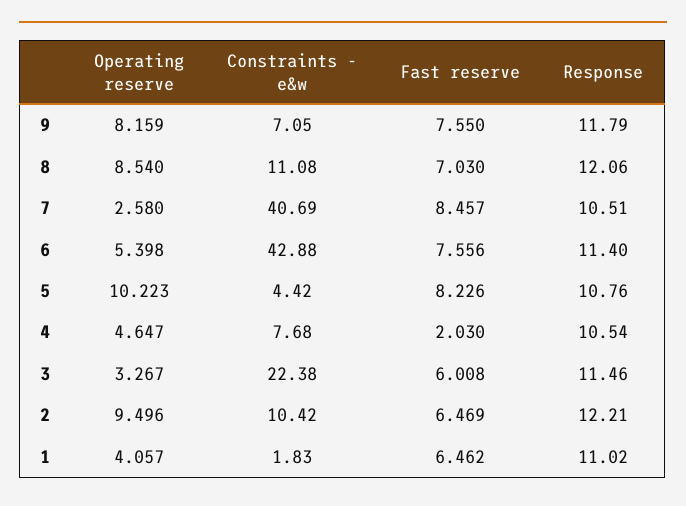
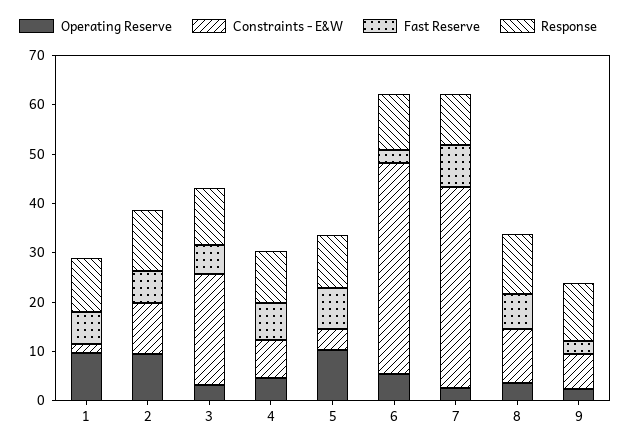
Operating reserve, 9: 8.159 -> 2
Fast reserve, 9: 7.55 -> 2
Operating reserve, 8: 8.54 -> 4
Fast reserve, 6: 7.556 -> 2
Fast reserve, 4: 2.03 -> 8
Operating reserve, 1: 4.057 -> 10

